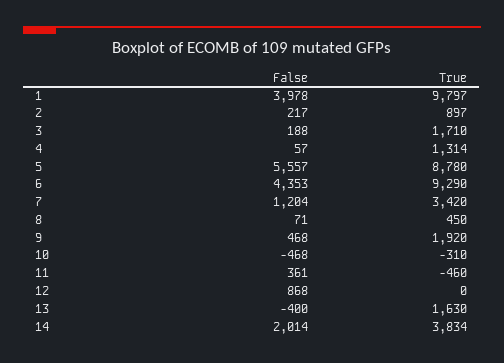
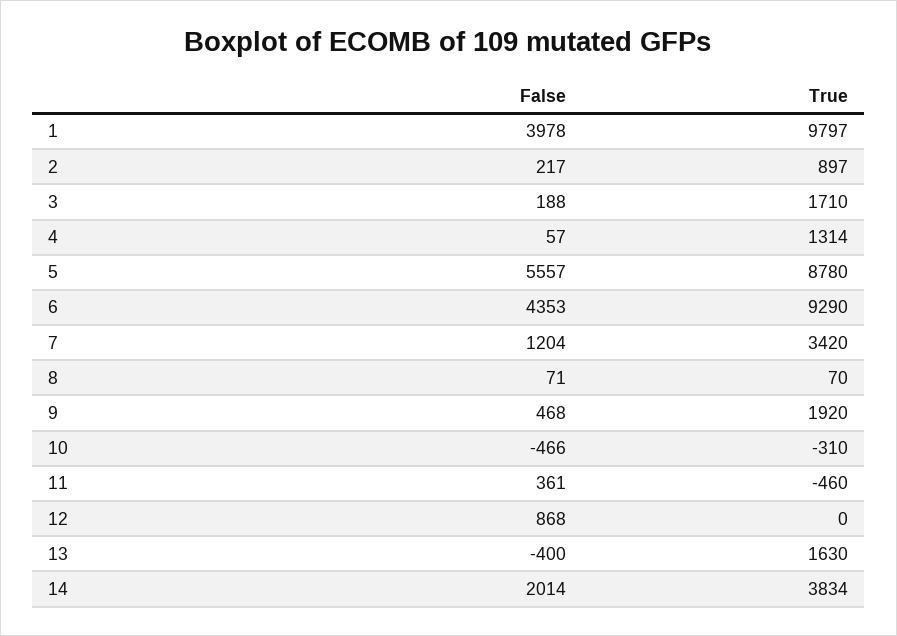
True, 8: 450 -> 70
False, 10: -468 -> -466

